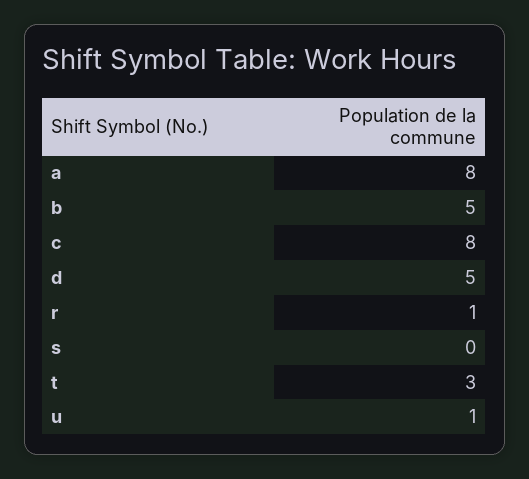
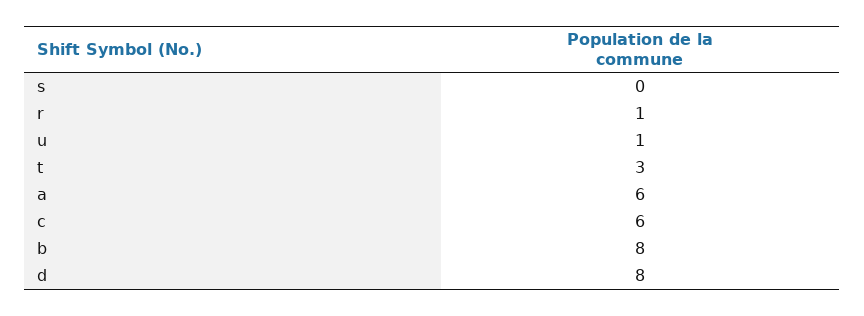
a: 8 -> 6
b: 5 -> 8
c: 8 -> 6
d: 5 -> 8

